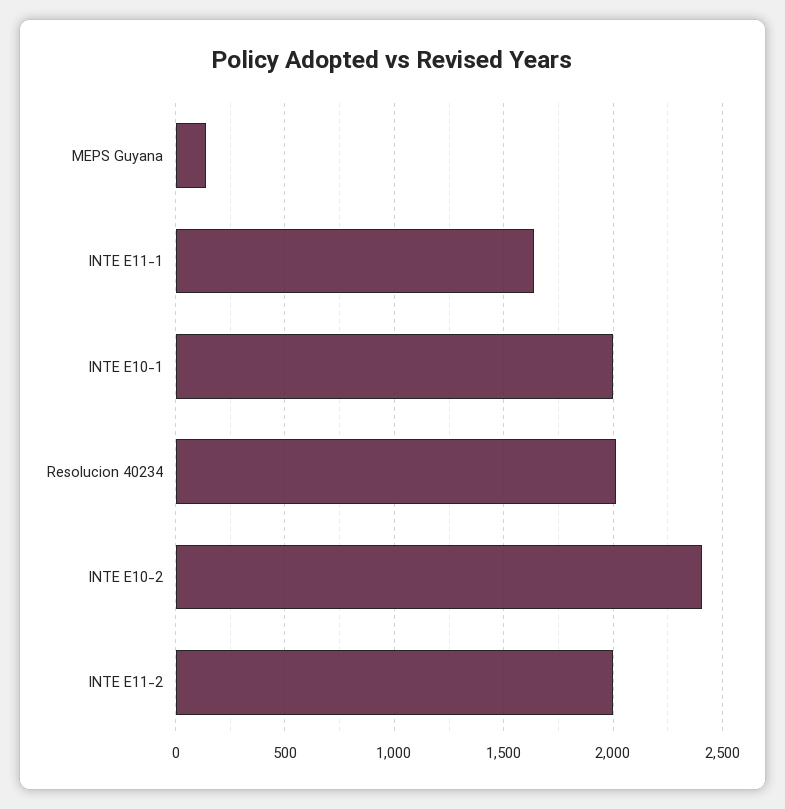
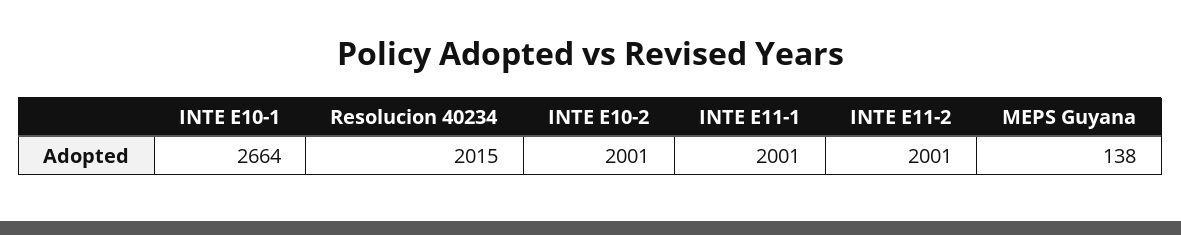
INTE E11-1: 1650 -> 2001
INTE E10-1: 2000 -> 2664
INTE E10-2: 2400 -> 2001

